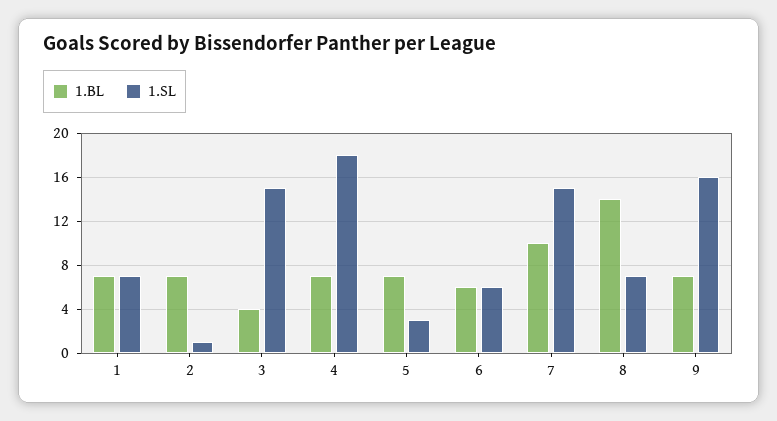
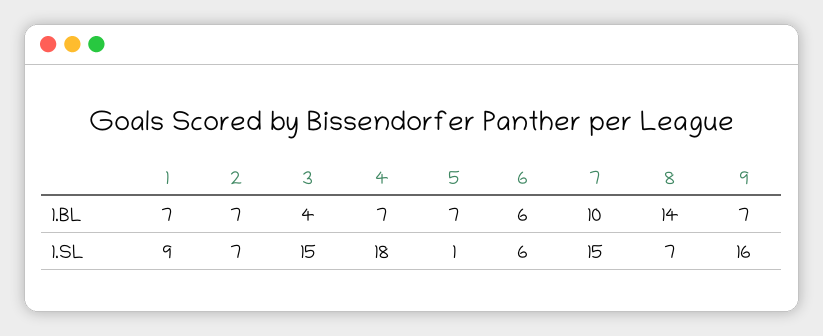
1.SL, 1: 7 -> 9
1.SL, 2: 1 -> 7
1.SL, 5: 3 -> 1

